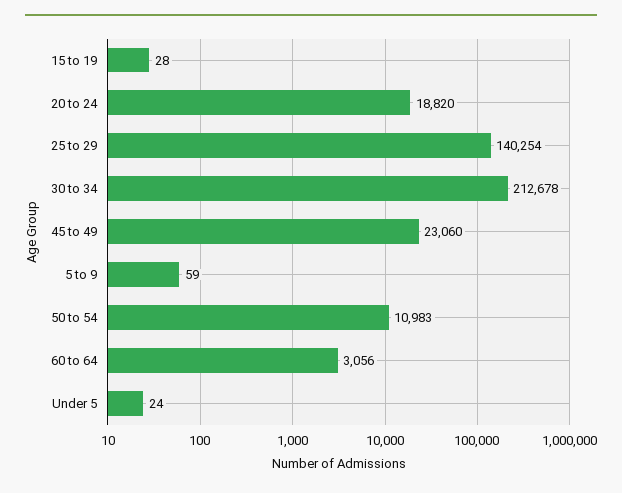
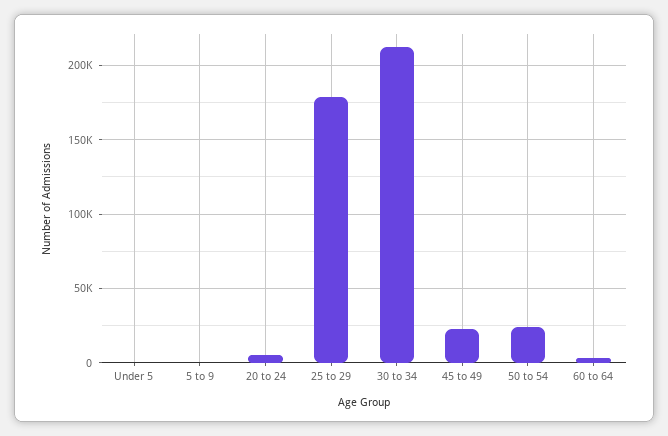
15 to 19: 28 -> none
20 to 24: 18820 -> 5000
25 to 29: 140254 -> 180000
50 to 54: 10983 -> 25000

